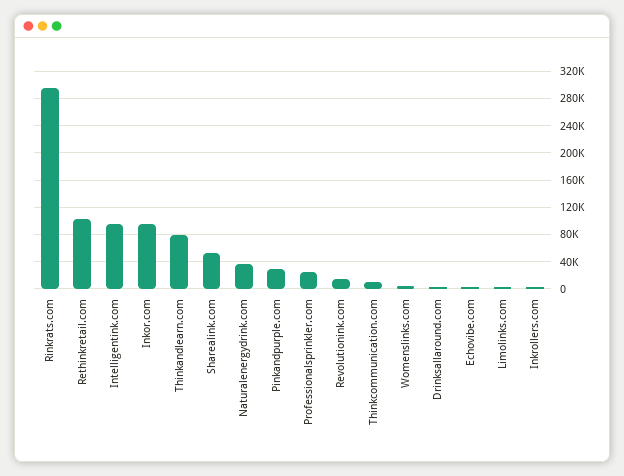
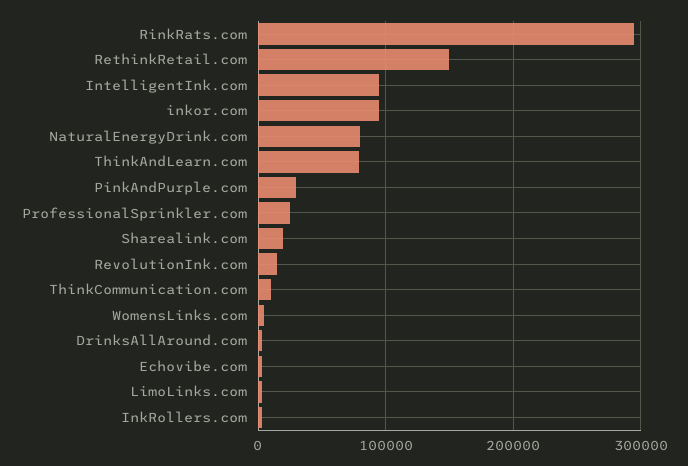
Rethinkretail.com: 100000 -> 150000
Sharealink.com: 50000 -> 20000
Naturalenergydrink.com: 40000 -> 80000

